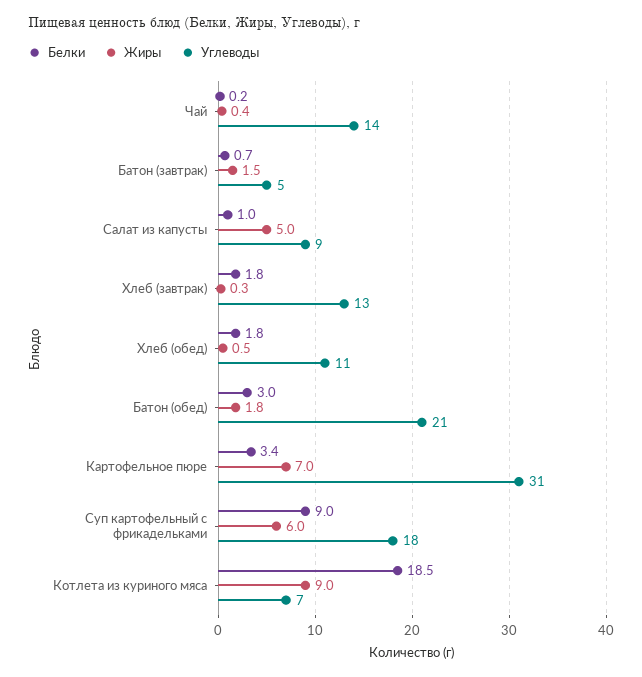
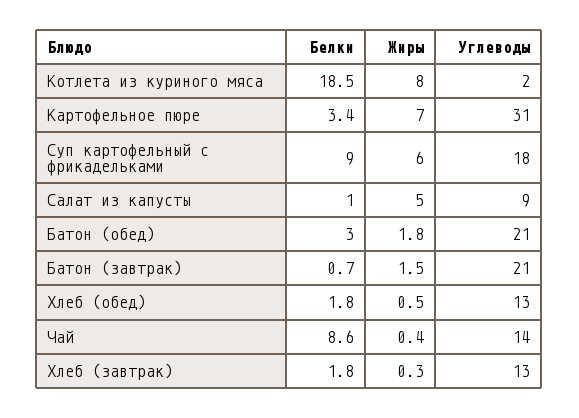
Белки, Чай: 0.2 -> 8.6
Углеводы, Батон (завтрак): 5 -> 21
Углеводы, Хлеб (обед): 11 -> 13
Жиры, Котлета из куриного мяса: 9 -> 8
Углеводы, Котлета из куриного мяса: 7 -> 2

